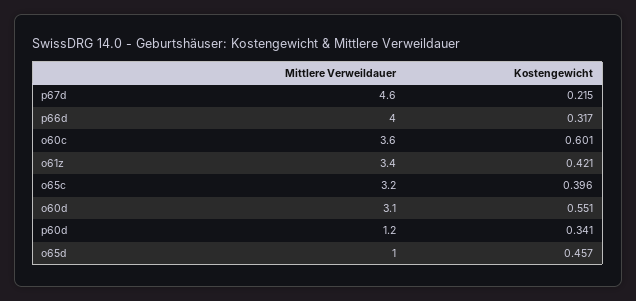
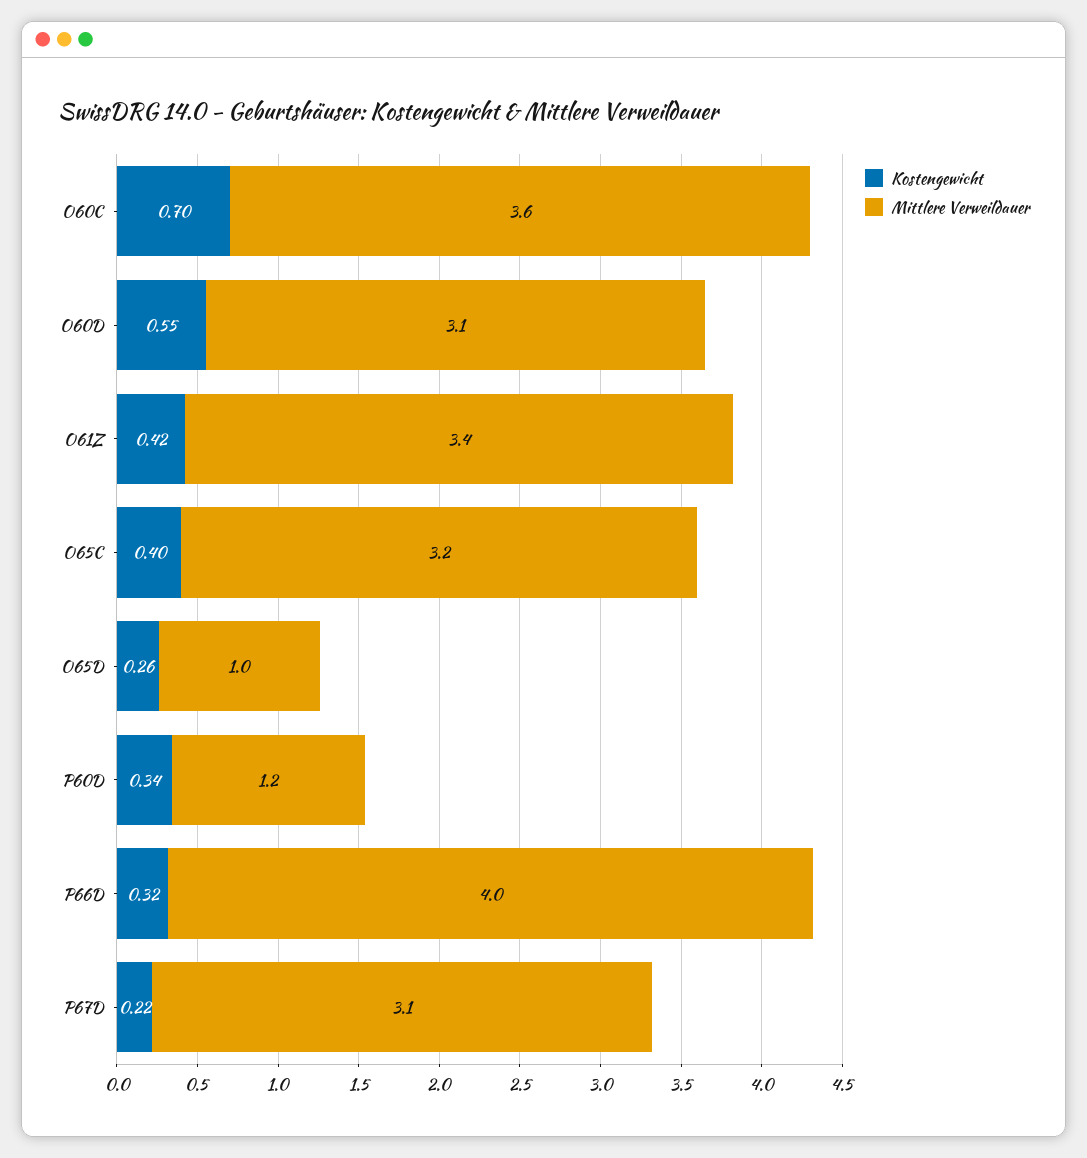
Mittlere Verweildauer, p67d: 4.6 -> 3.1
Kostengewicht, o60c: 0.601 -> 0.7
Kostengewicht, o65d: 0.457 -> 0.26

